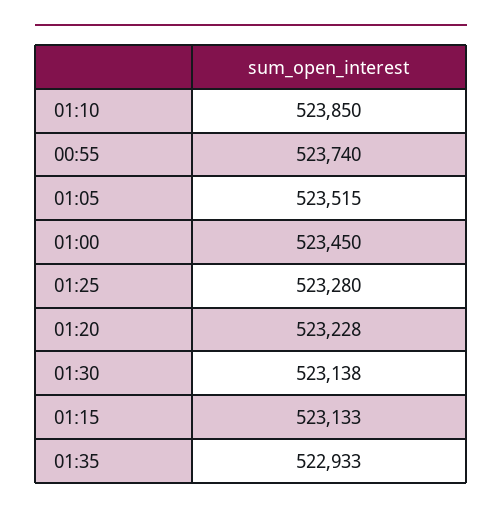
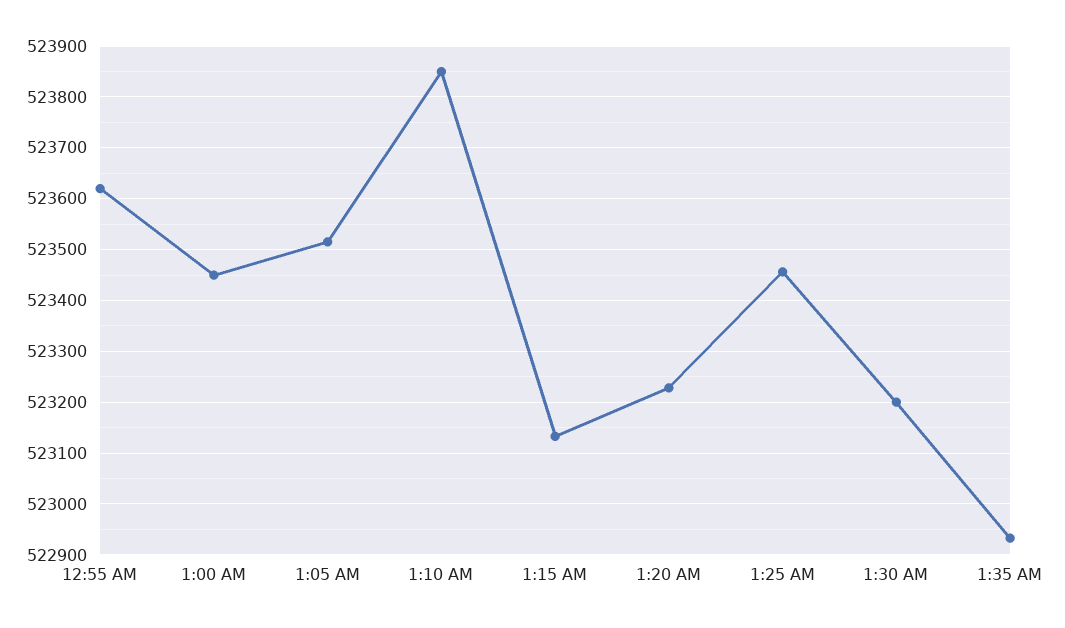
00:55: 523740 -> 523620
01:25: 523280 -> 523460
01:30: 523138 -> 523200

